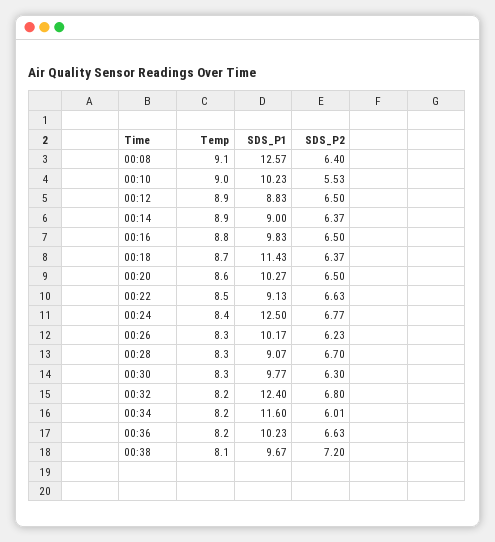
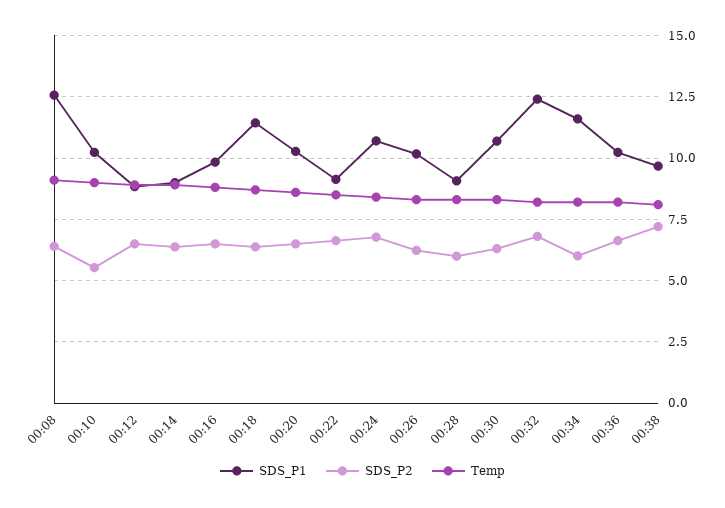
SDS_P1, 00:24: 12.5 -> 10.75
SDS_P2, 00:28: 6.7 -> 6
SDS_P1, 00:30: 9.77 -> 10.75

